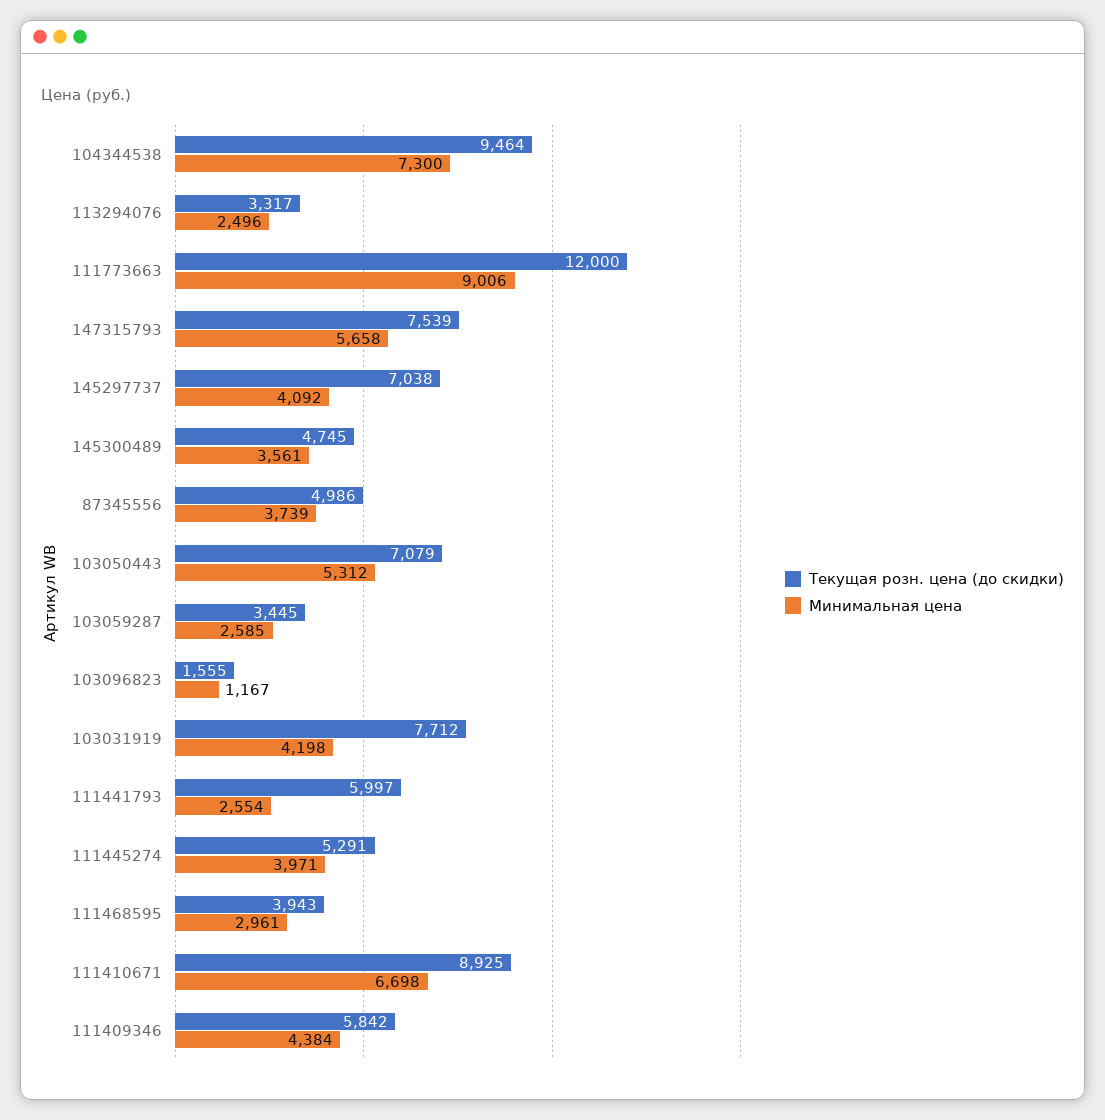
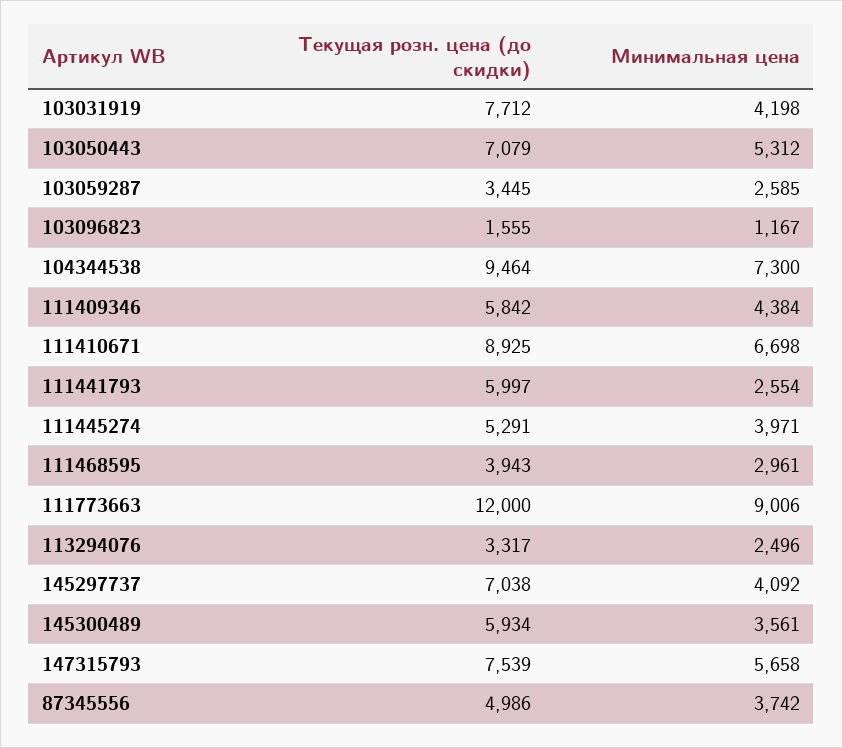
Текущая розн. цена (до скидки), 145300489: 4745 -> 5934
Минимальная цена, 87345556: 3739 -> 3742

